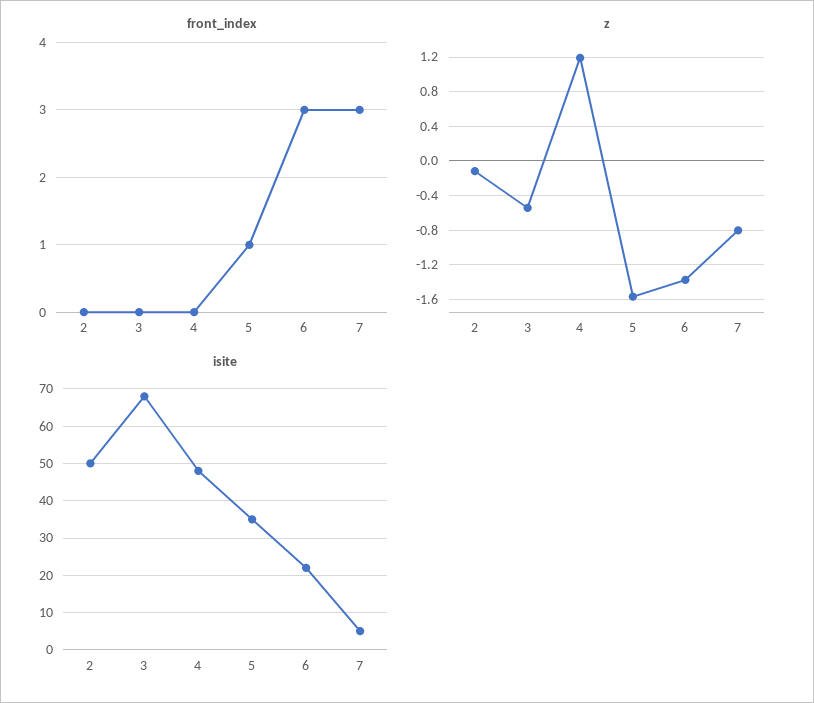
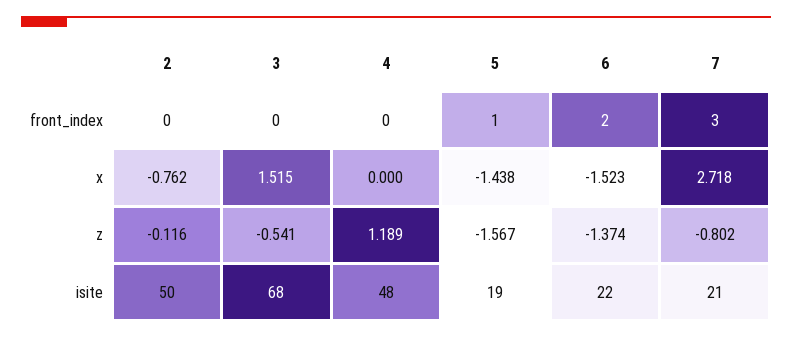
front_index, 6: 3 -> 2
isite, 5: 35 -> 19
isite, 7: 5 -> 21
x, 2: none -> -0.762
x, 3: none -> 1.515
x, 4: none -> 0
x, 5: none -> -1.438
x, 6: none -> -1.523
x, 7: none -> 2.718

